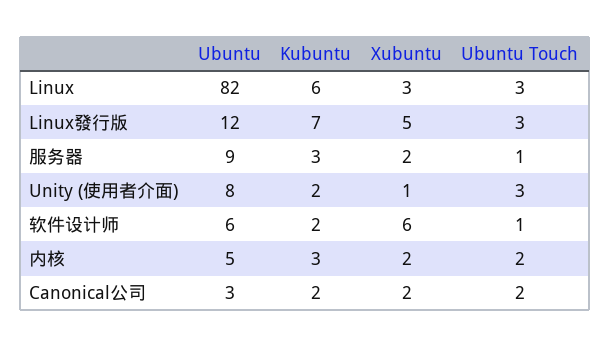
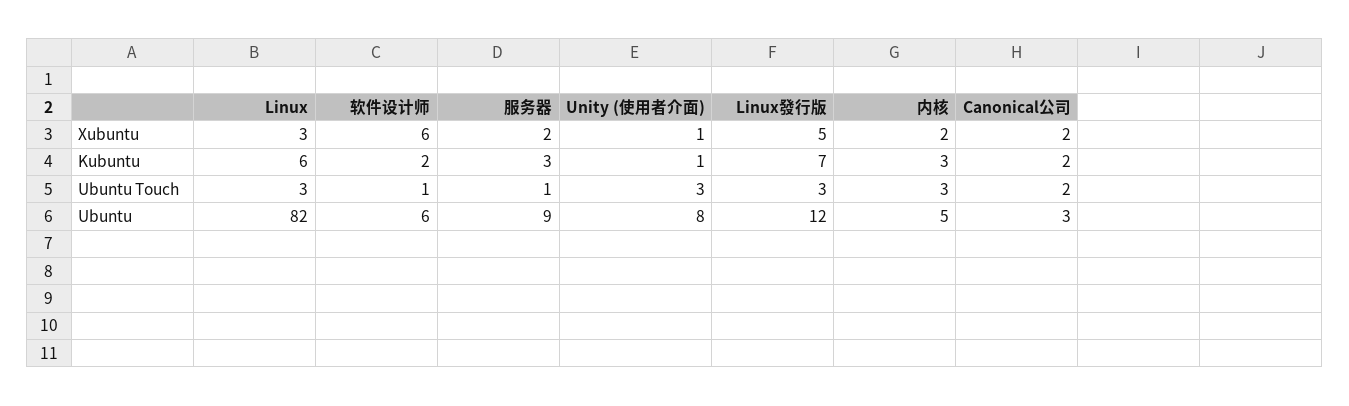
Kubuntu, Unity (使用者介面): 2 -> 1
Ubuntu Touch, 内核: 2 -> 3

